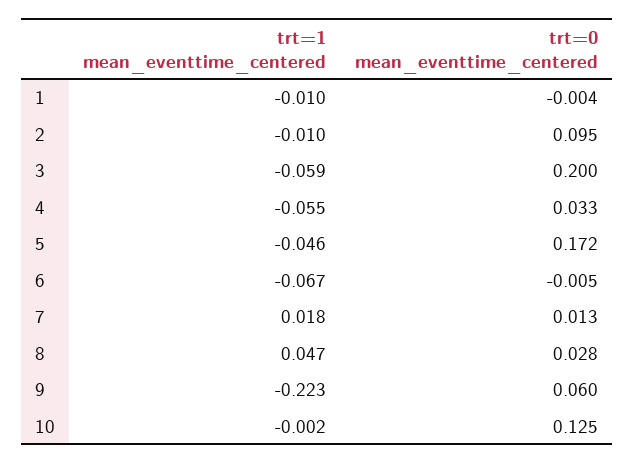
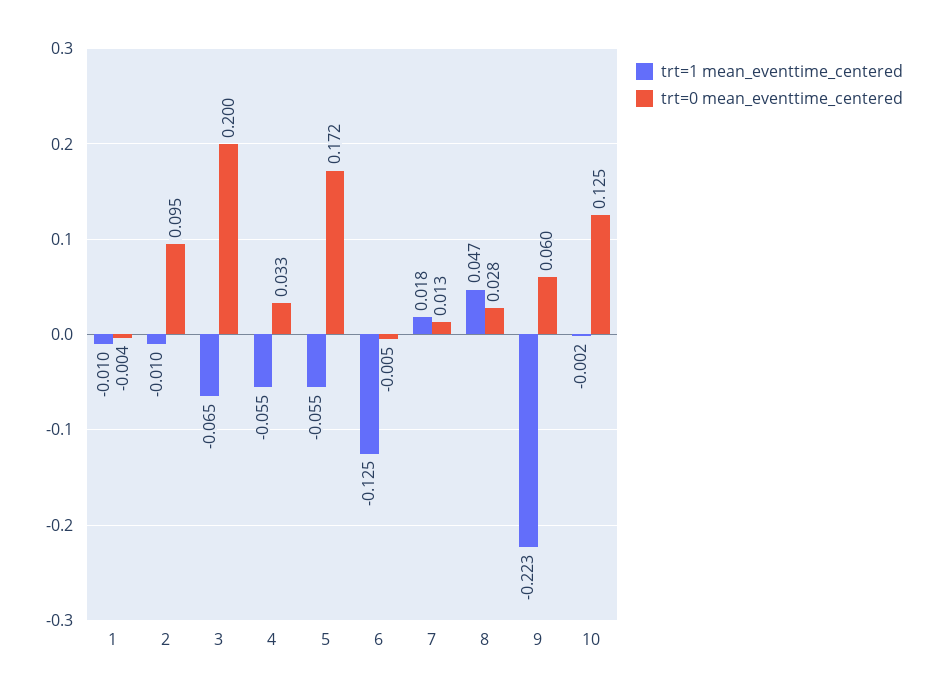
trt=1 mean_eventtime_centered, 3: -0.059 -> -0.065
trt=1 mean_eventtime_centered, 5: -0.046 -> -0.055
trt=1 mean_eventtime_centered, 6: -0.067 -> -0.125

